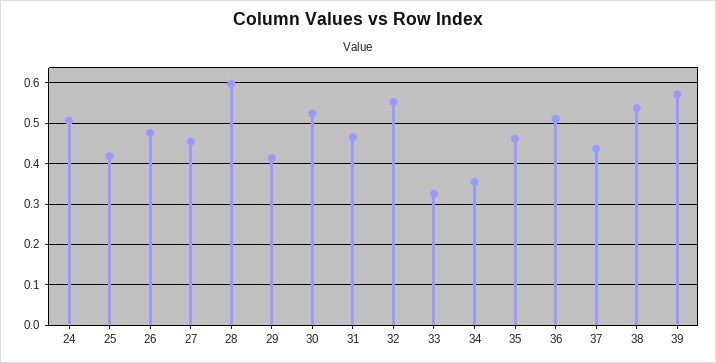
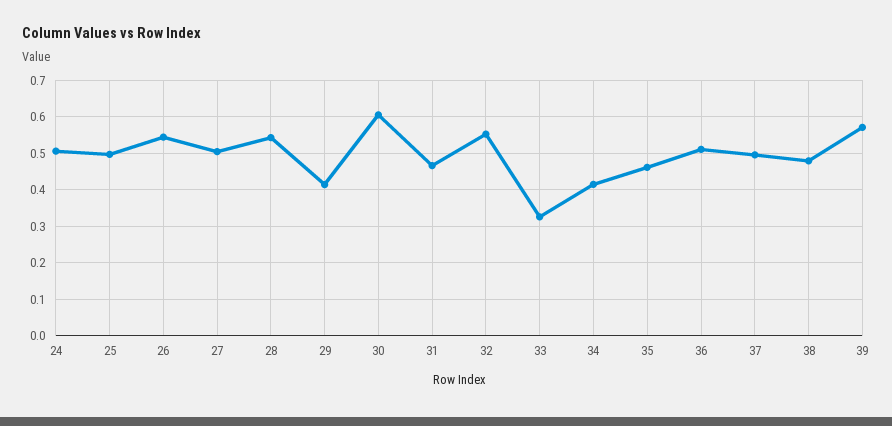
25: 0.42 -> 0.5
26: 0.48 -> 0.54
27: 0.46 -> 0.5
28: 0.6 -> 0.54
30: 0.52 -> 0.6
34: 0.36 -> 0.42
37: 0.44 -> 0.5
38: 0.54 -> 0.48

